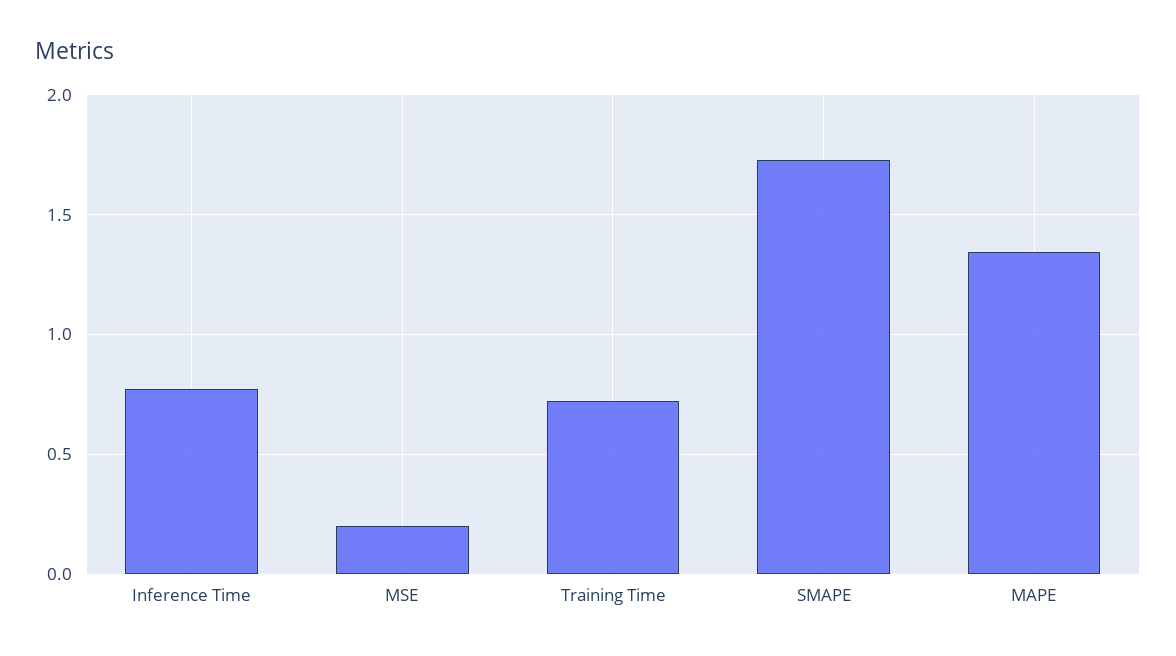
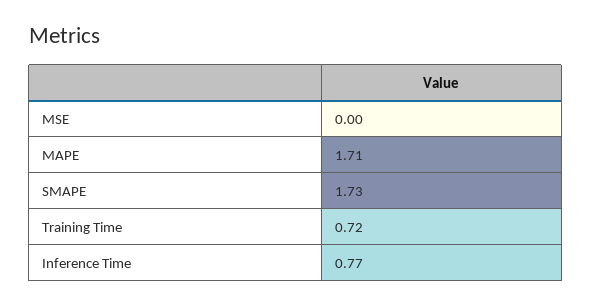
MSE: 0.2 -> 0
MAPE: 1.35 -> 1.71

